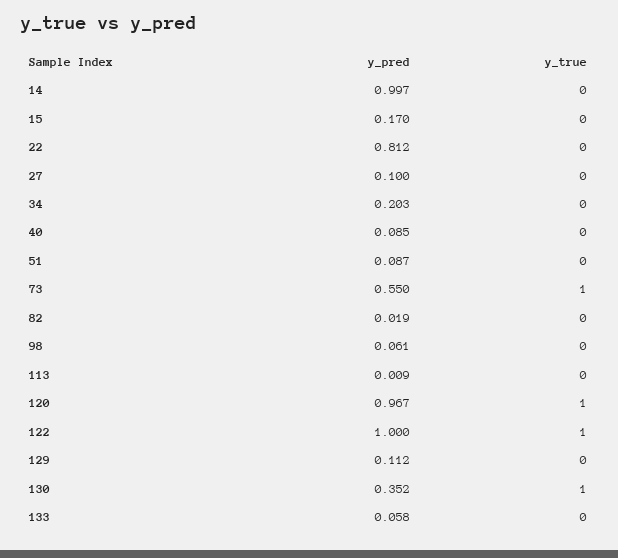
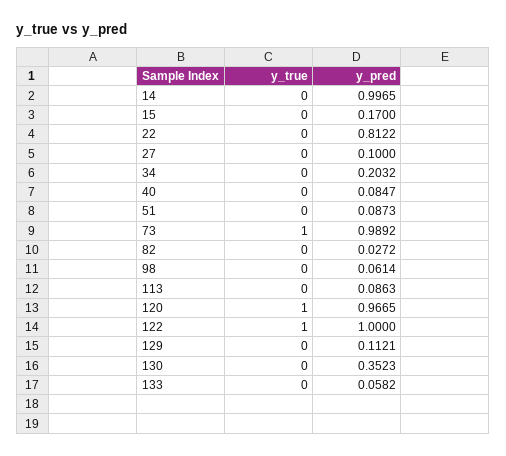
y_pred, 73: 0.55 -> 0.9892
y_pred, 82: 0.019 -> 0.0272
y_pred, 113: 0.009 -> 0.0863
y_true, 130: 1 -> 0

